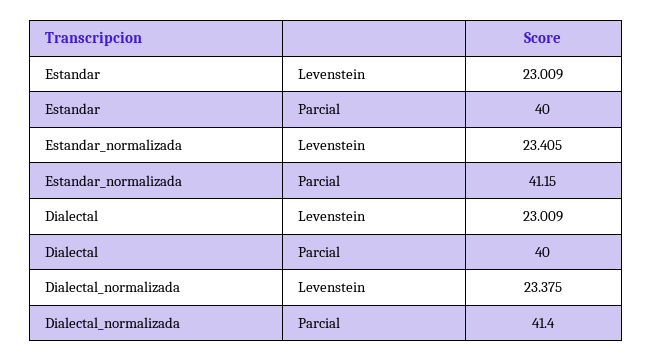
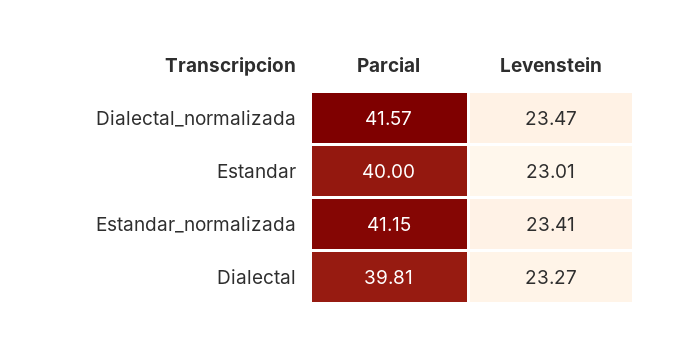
Dialectal, Levenstein: 23.009 -> 23.27
Dialectal, Parcial: 40 -> 39.81
Dialectal_normalizada, Levenstein: 23.375 -> 23.47
Dialectal_normalizada, Parcial: 41.4 -> 41.57

